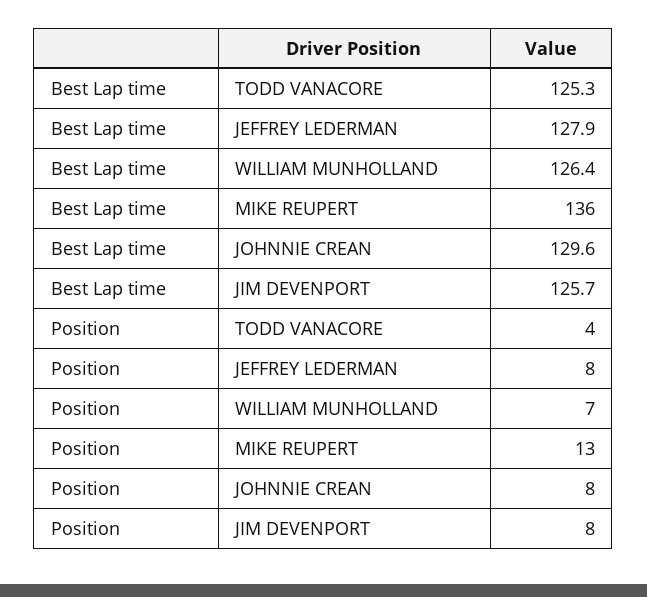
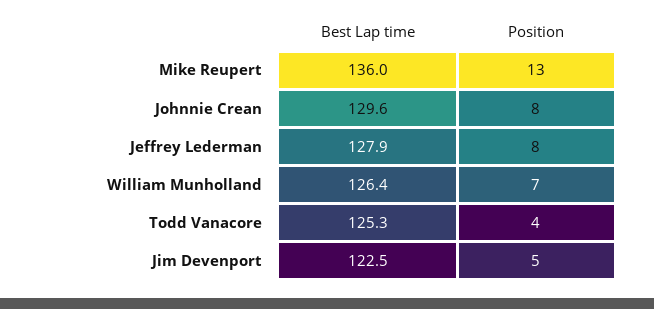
Best Lap time, JIM DEVENPORT: 125.7 -> 122.5
Position, JIM DEVENPORT: 8 -> 5

